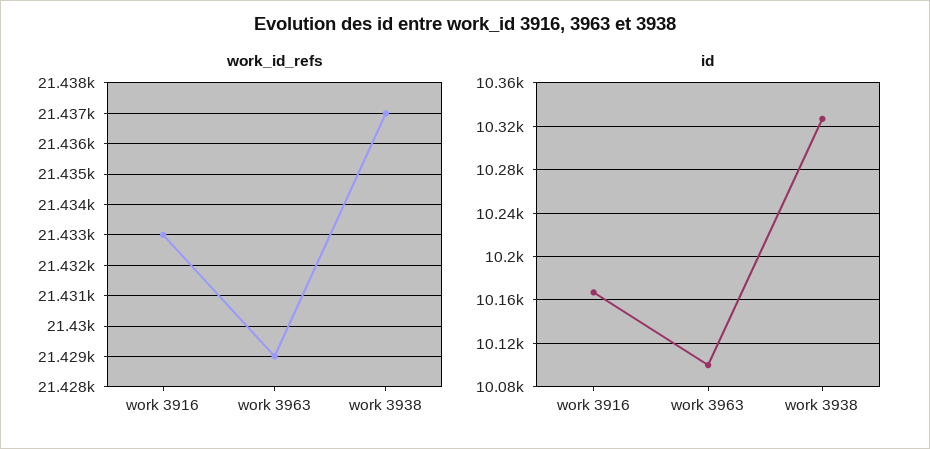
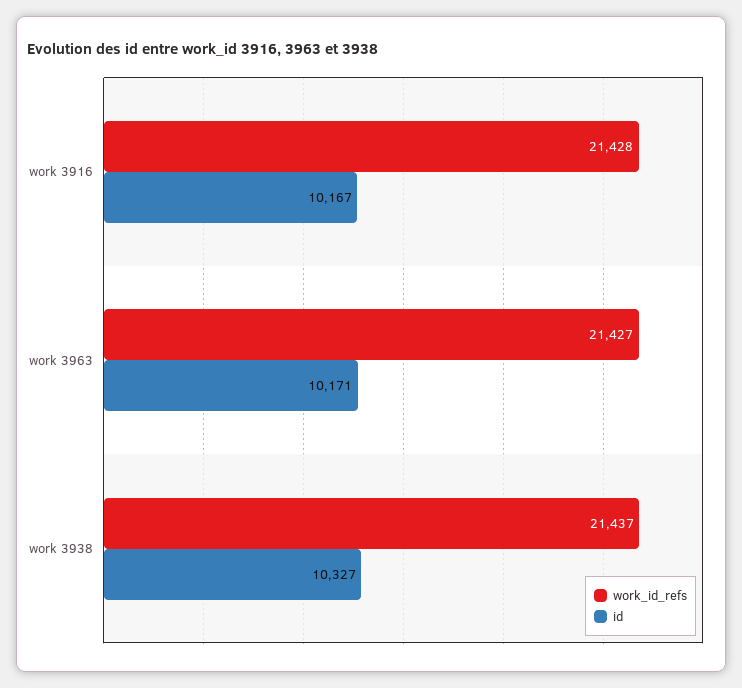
work_id_refs, work 3916: 21433 -> 21428
work_id_refs, work 3963: 21429 -> 21427
id, work 3963: 10100 -> 10171

